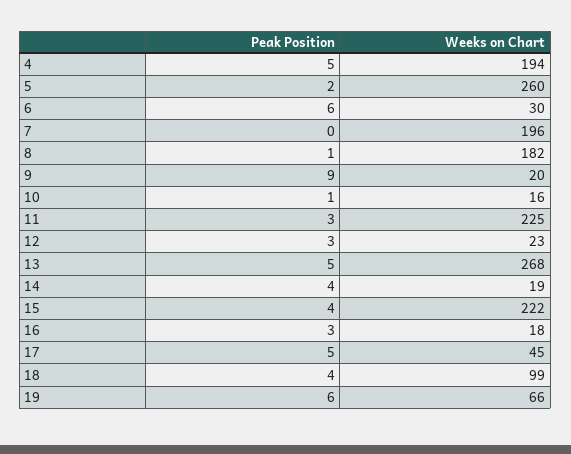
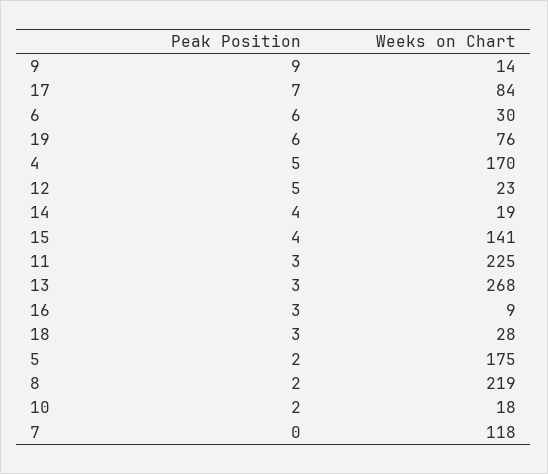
Weeks on Chart, 4: 194 -> 170
Weeks on Chart, 5: 260 -> 175
Weeks on Chart, 7: 196 -> 118
Peak Position, 8: 1 -> 2
Weeks on Chart, 8: 182 -> 219
Weeks on Chart, 9: 20 -> 14
Peak Position, 10: 1 -> 2
Weeks on Chart, 10: 16 -> 18
Peak Position, 12: 3 -> 5
Peak Position, 13: 5 -> 3
Weeks on Chart, 15: 222 -> 141
Weeks on Chart, 16: 18 -> 9
Peak Position, 17: 5 -> 7
Weeks on Chart, 17: 45 -> 84
Peak Position, 18: 4 -> 3
Weeks on Chart, 18: 99 -> 28
Weeks on Chart, 19: 66 -> 76

